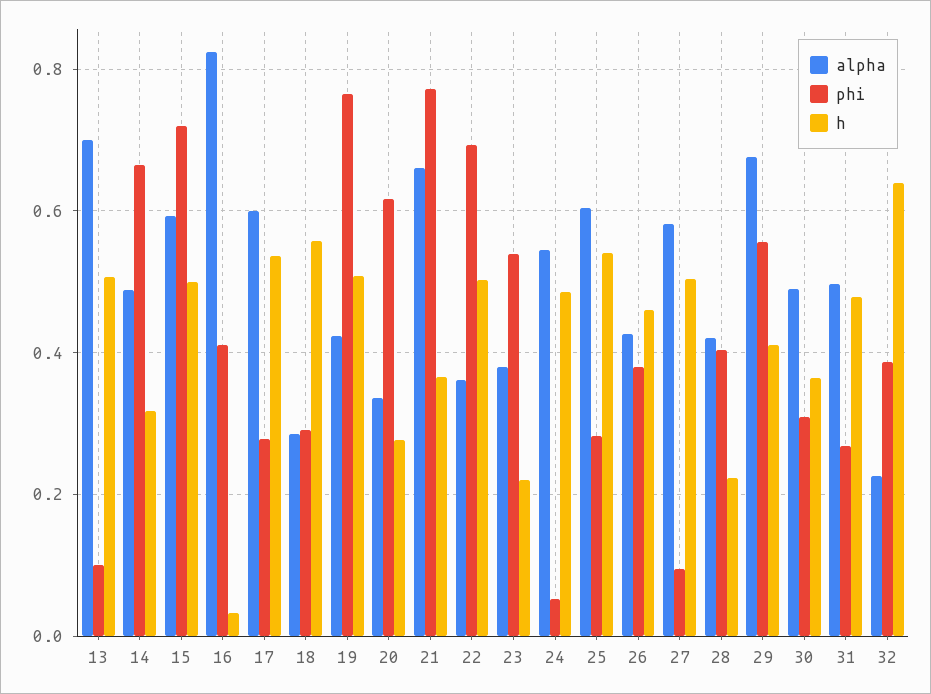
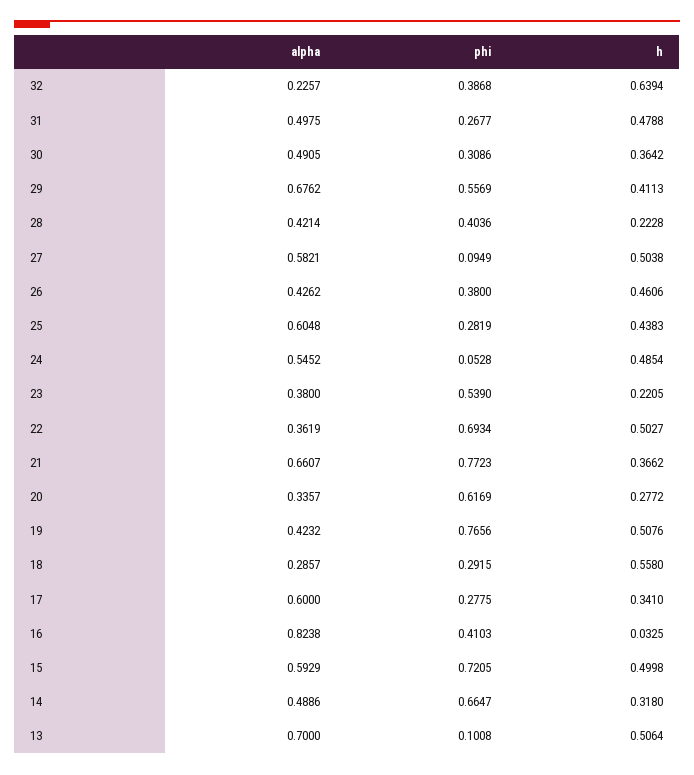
h, 17: 0.54 -> 0.341
h, 25: 0.54 -> 0.4383

